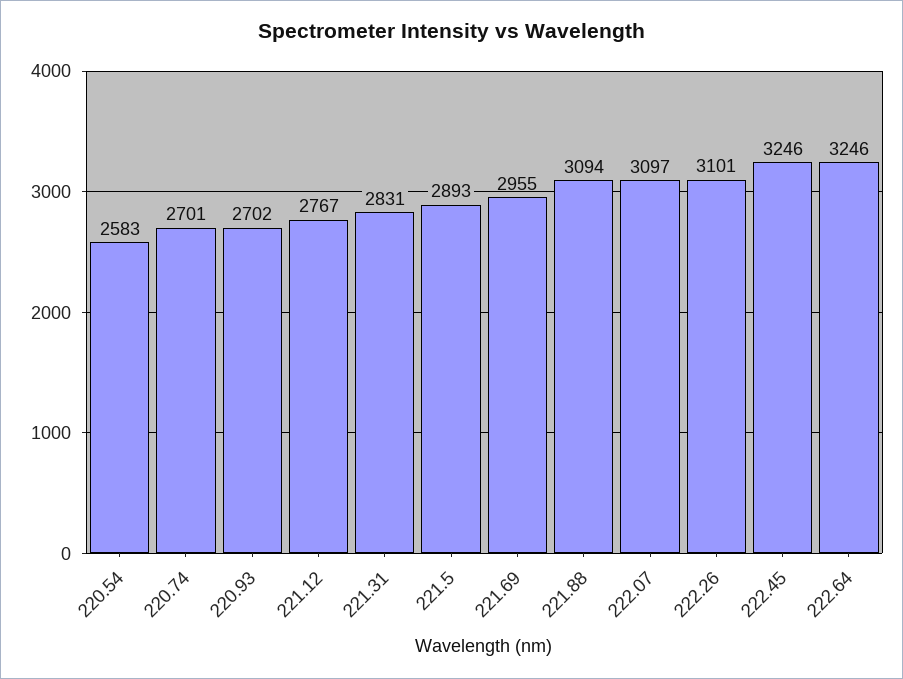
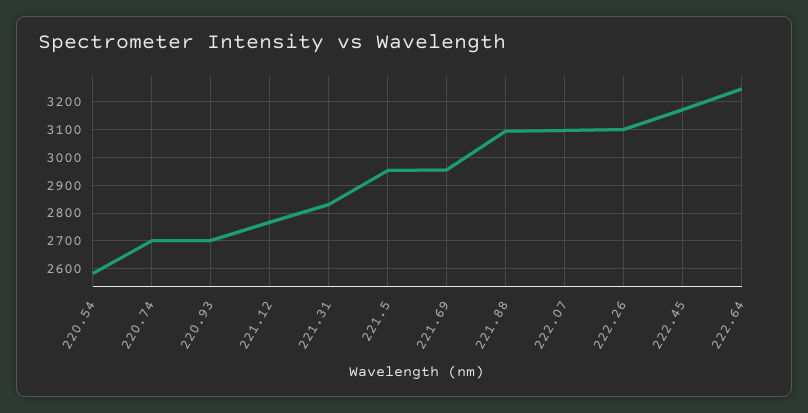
221.5: 2893 -> 2950
222.45: 3246 -> 3175

